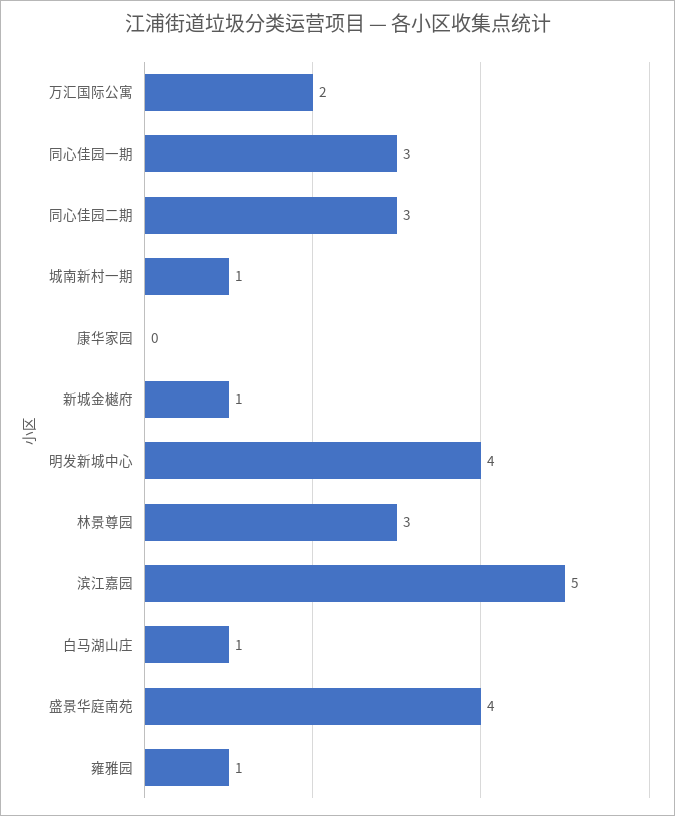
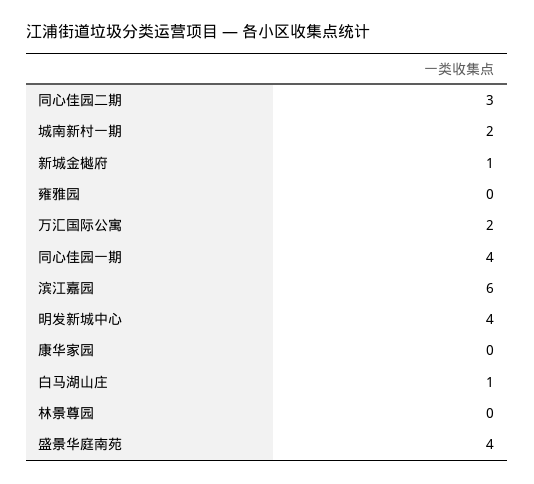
同心佳园一期: 3 -> 4
城南新村一期: 1 -> 2
林景尊园: 3 -> 0
滨江嘉园: 5 -> 6
雍雅园: 1 -> 0

